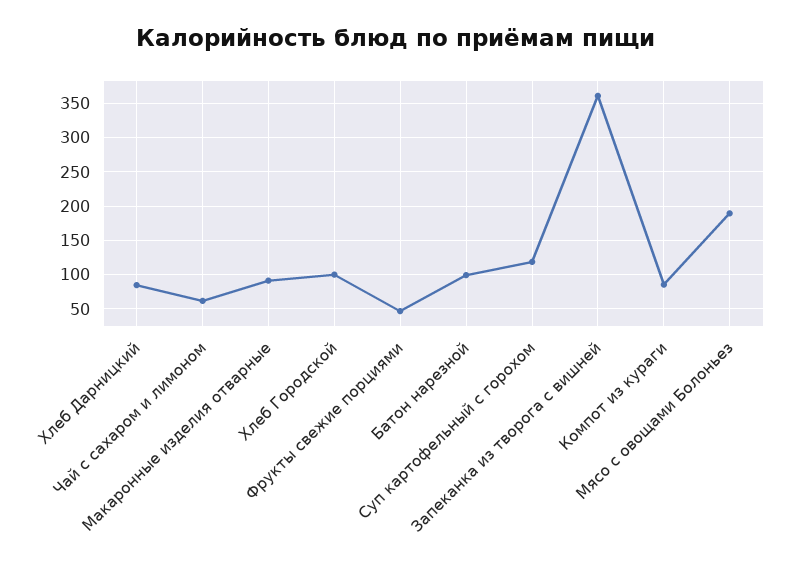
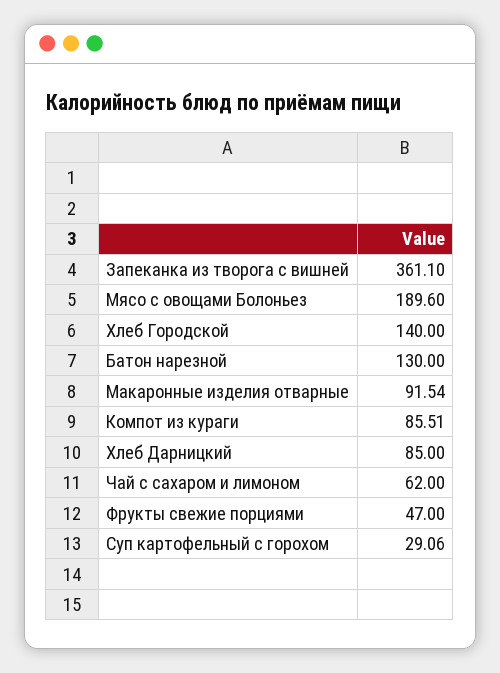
Хлеб Городской: 100 -> 140
Батон нарезной: 100 -> 130
Суп картофельный с горохом: 120 -> 29.06

